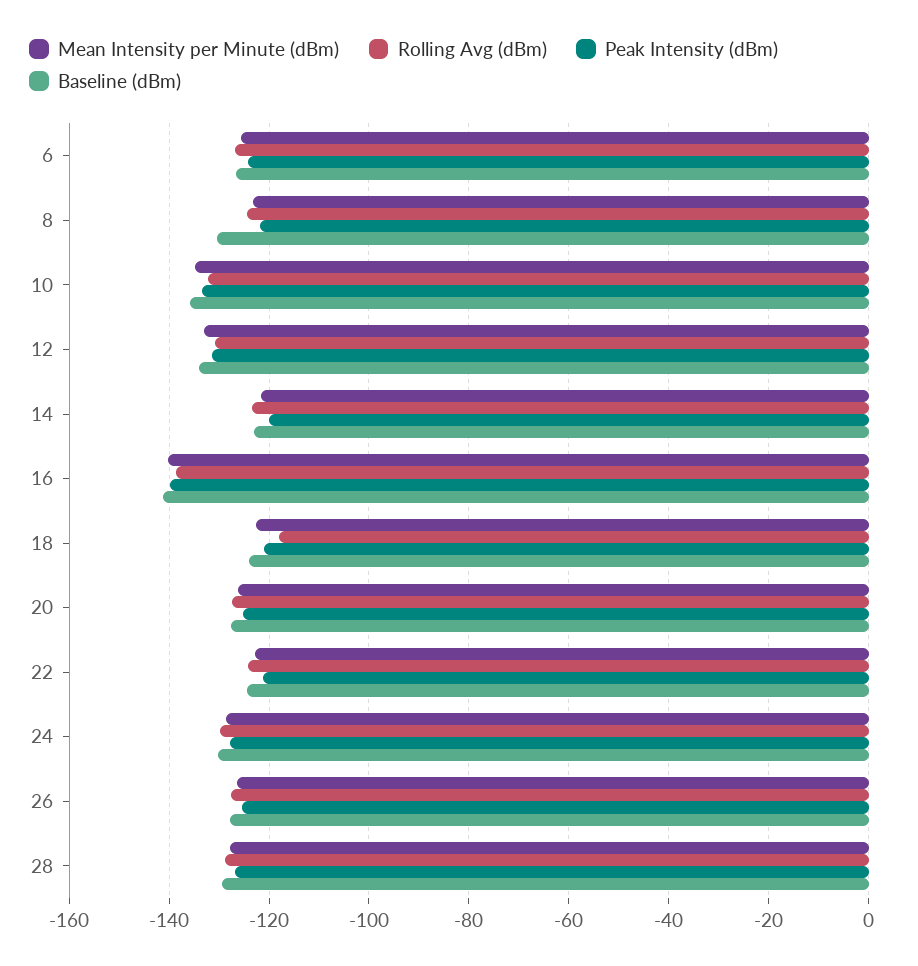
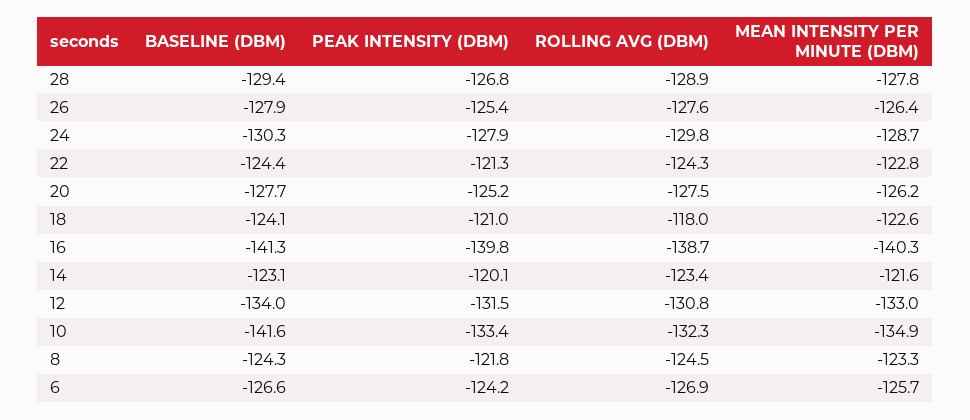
Baseline (dBm), 8: -130 -> -124.3
Baseline (dBm), 10: -136 -> -141.6

